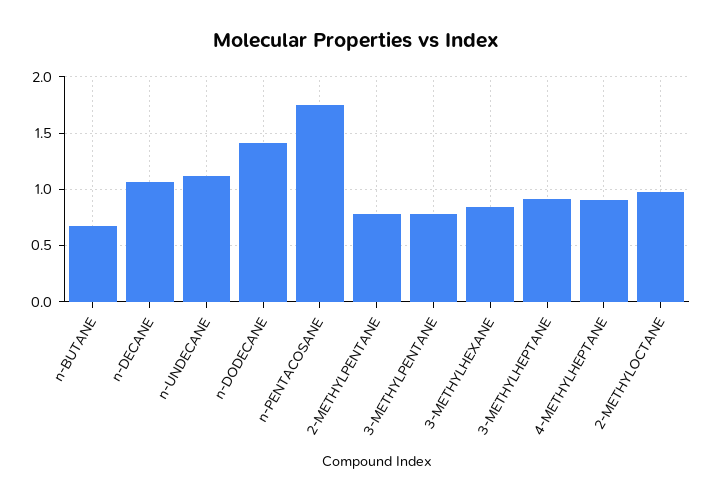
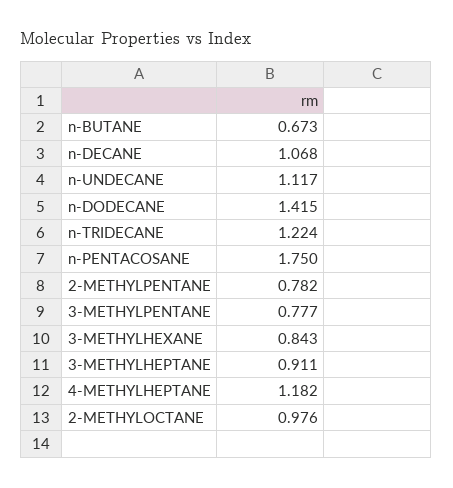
4-METHYLHEPTANE: 0.9 -> 1.182
n-TRIDECANE: none -> 1.224

